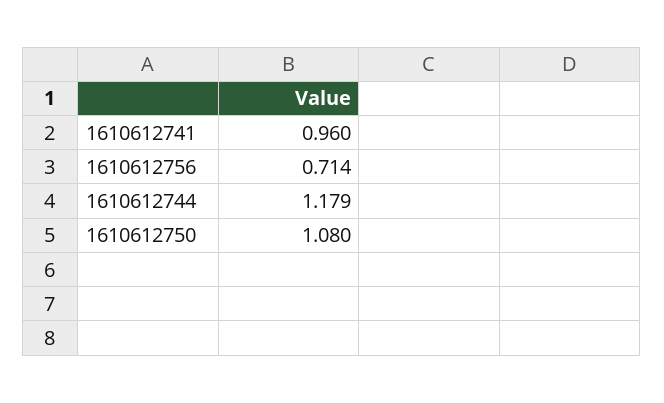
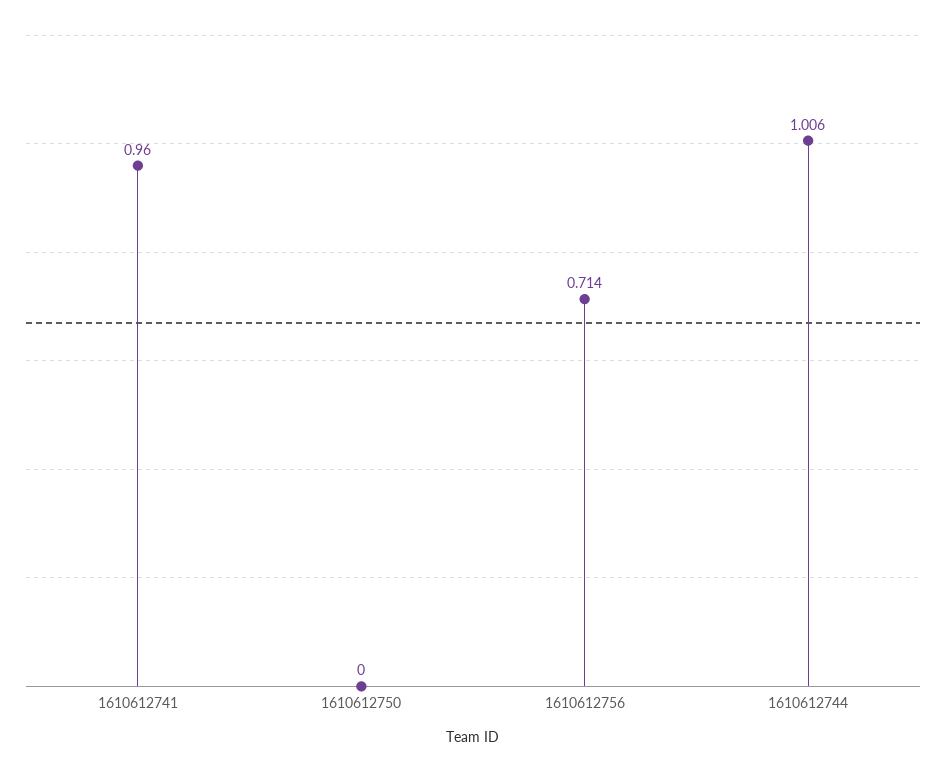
1610612744: 1.179 -> 1.006
1610612750: 1.08 -> 0

